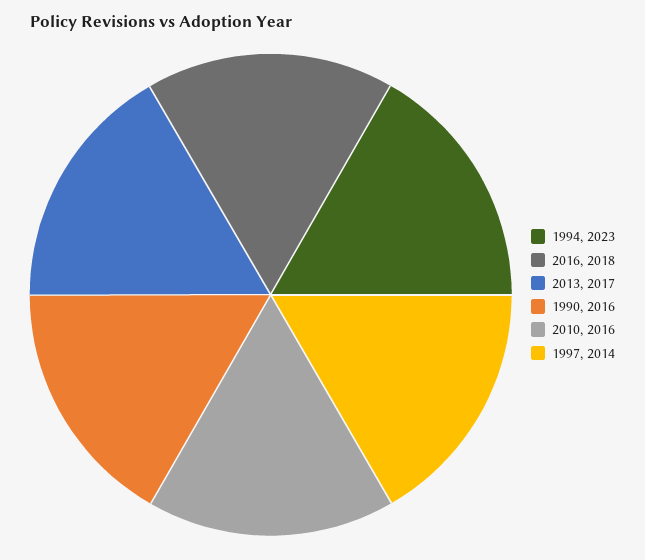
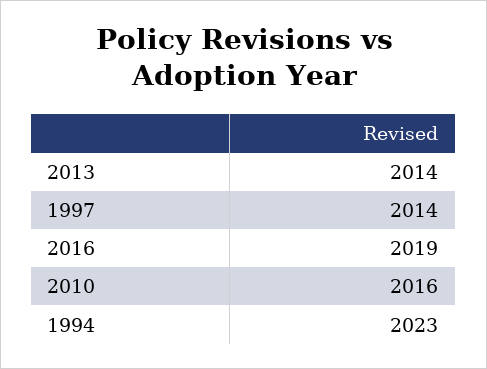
2016: 2018 -> 2019
2013: 2017 -> 2014
1990: 2016 -> none

